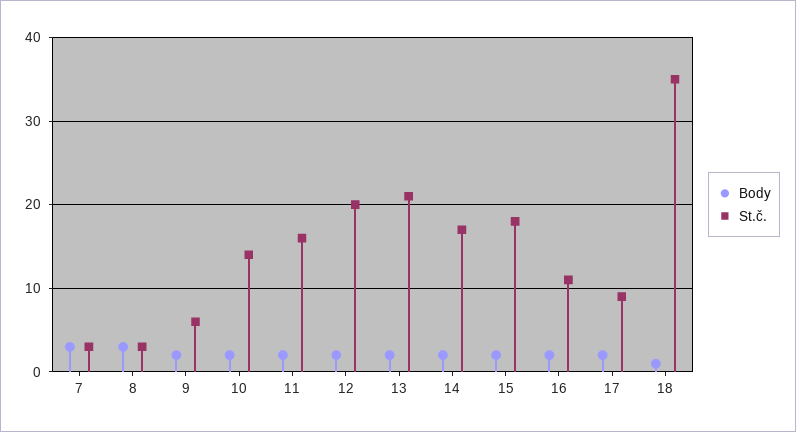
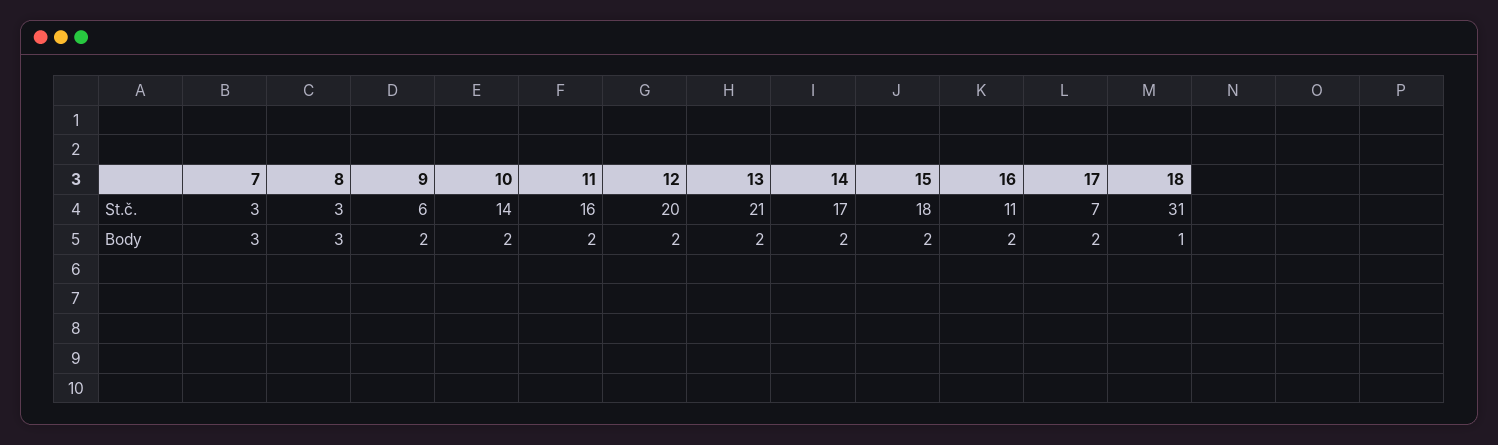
St.č., 17: 9 -> 7
St.č., 18: 35 -> 31

